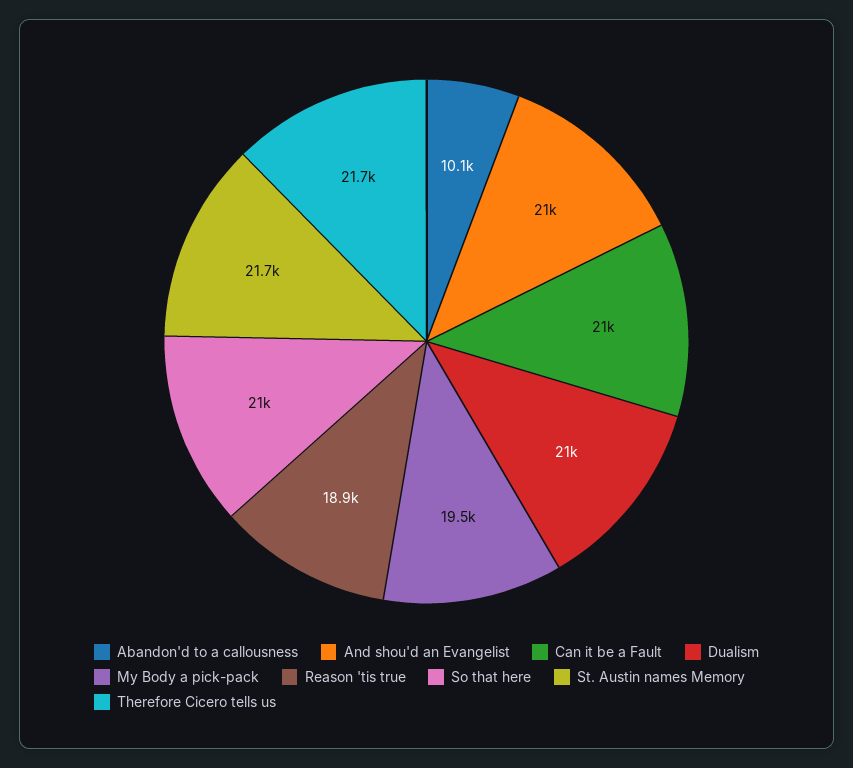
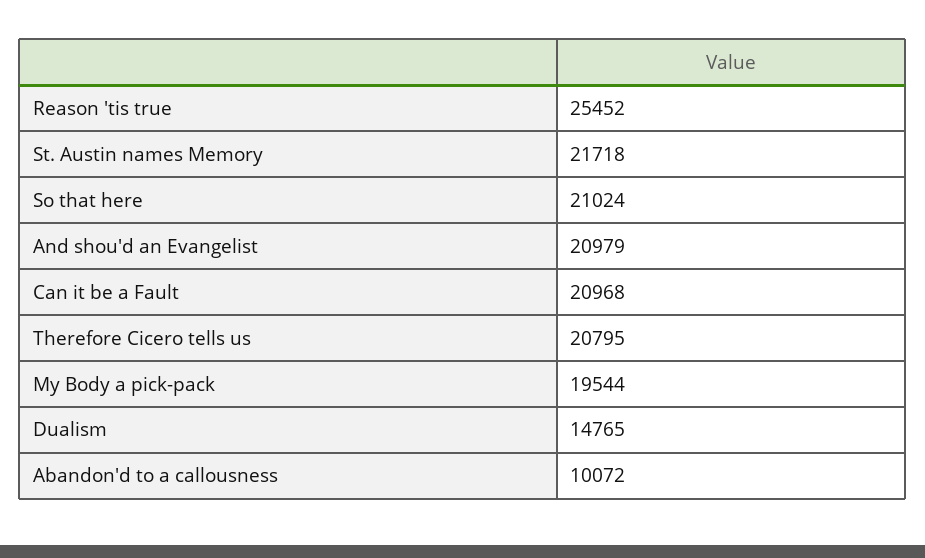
Dualism: 21000 -> 14765
Reason 'tis true: 18900 -> 25452
Therefore Cicero tells us: 21700 -> 20795

